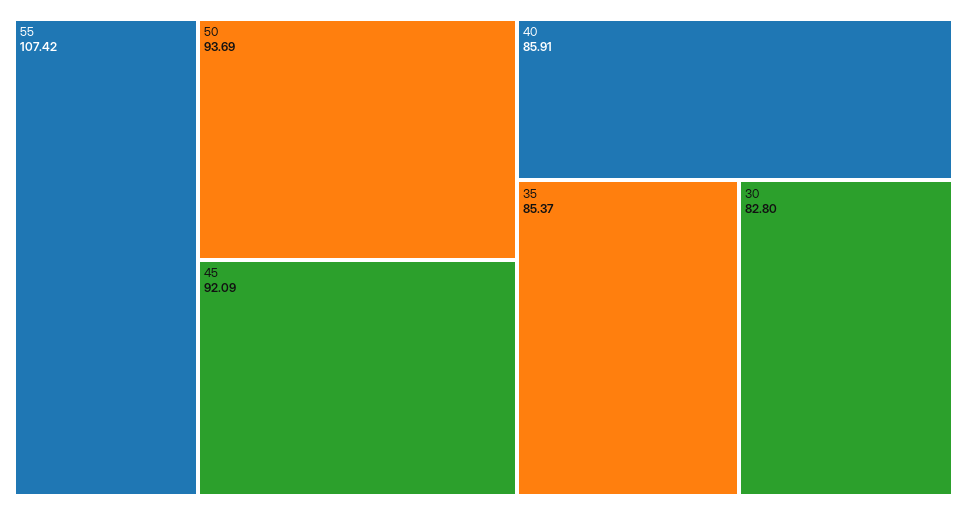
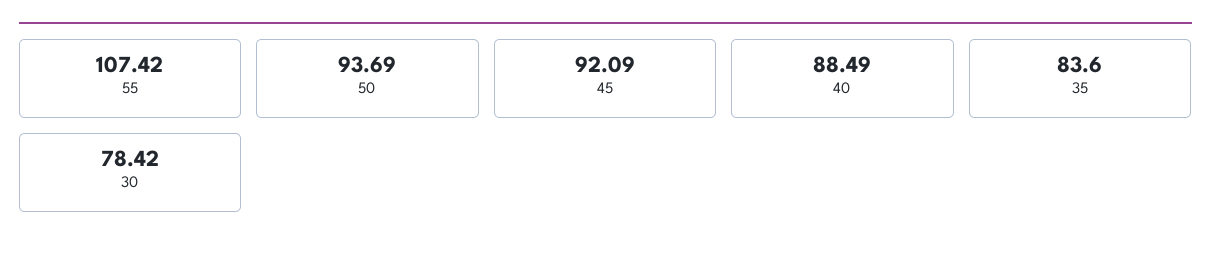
40: 85.91 -> 88.49
35: 85.37 -> 83.6
30: 82.8 -> 78.42

